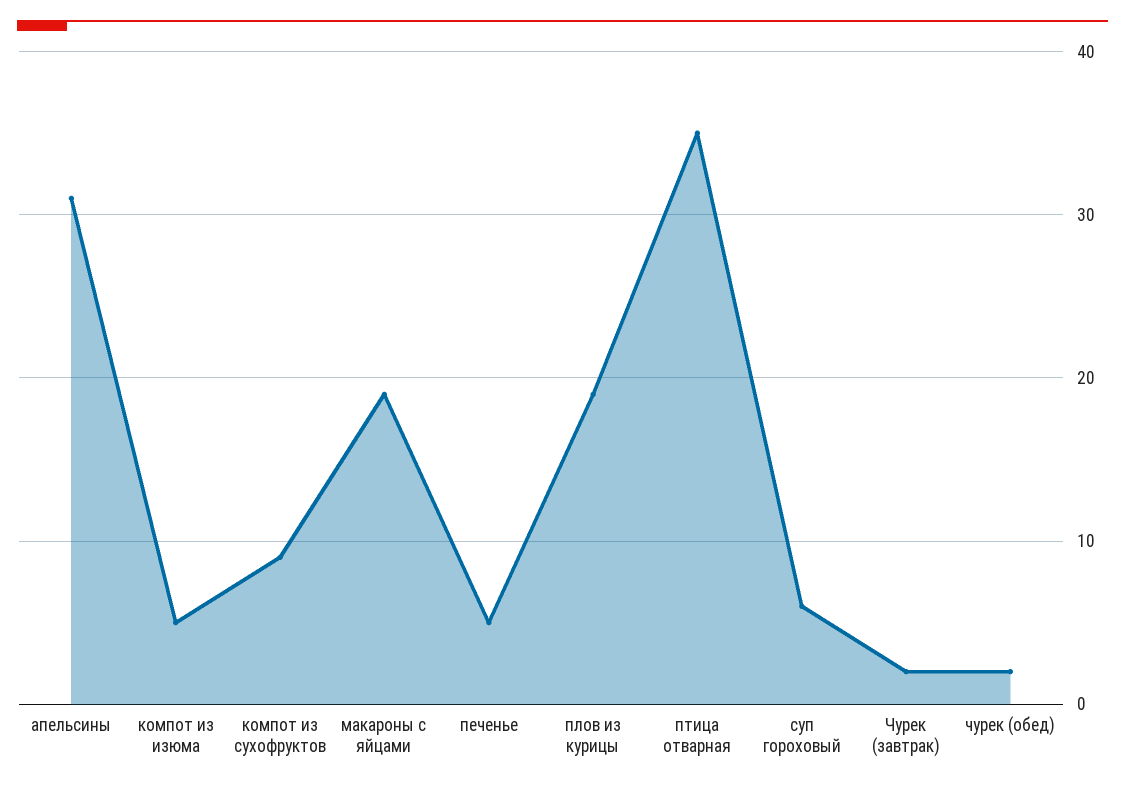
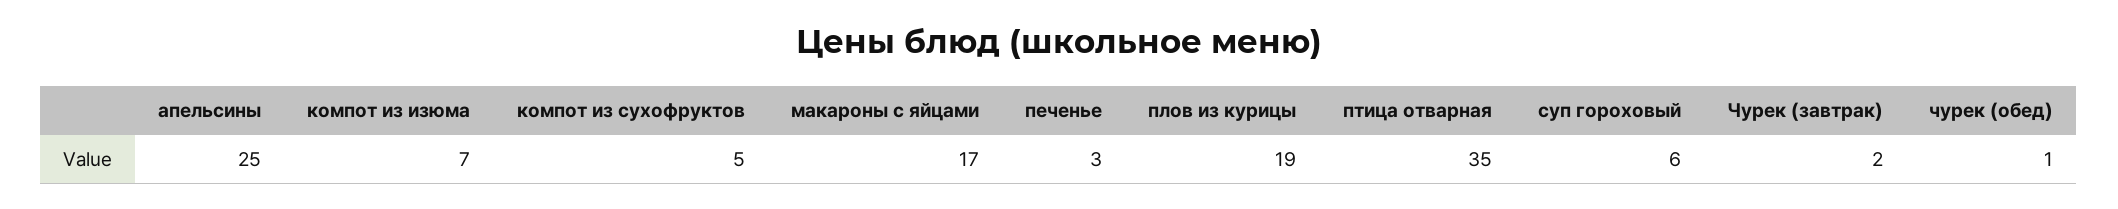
апельсины: 31 -> 25
компот из изюма: 5 -> 7
компот из сухофруктов: 9 -> 5
макароны с яйцами: 19 -> 17
печенье: 5 -> 3
чурек (обед): 2 -> 1

